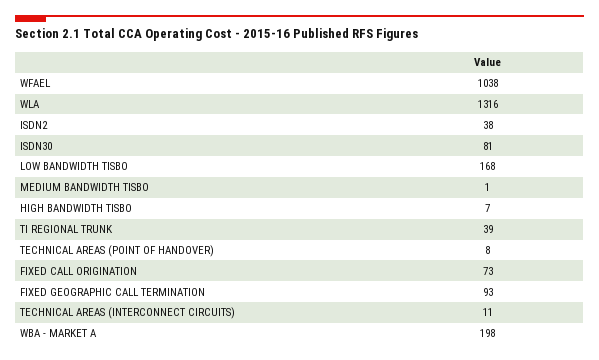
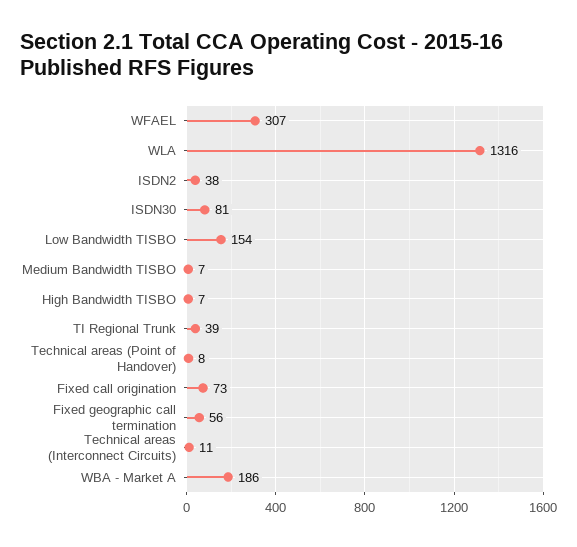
WFAEL: 1038 -> 307
LOW BANDWIDTH TISBO: 168 -> 154
MEDIUM BANDWIDTH TISBO: 1 -> 7
FIXED GEOGRAPHIC CALL TERMINATION: 93 -> 56
WBA - MARKET A: 198 -> 186

